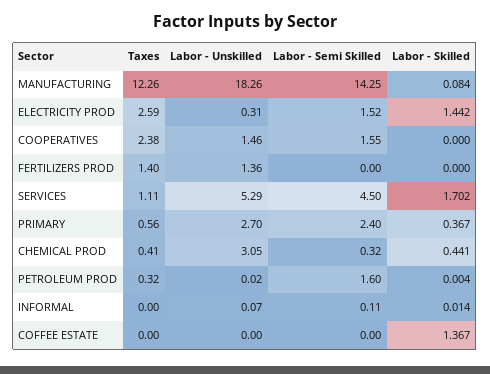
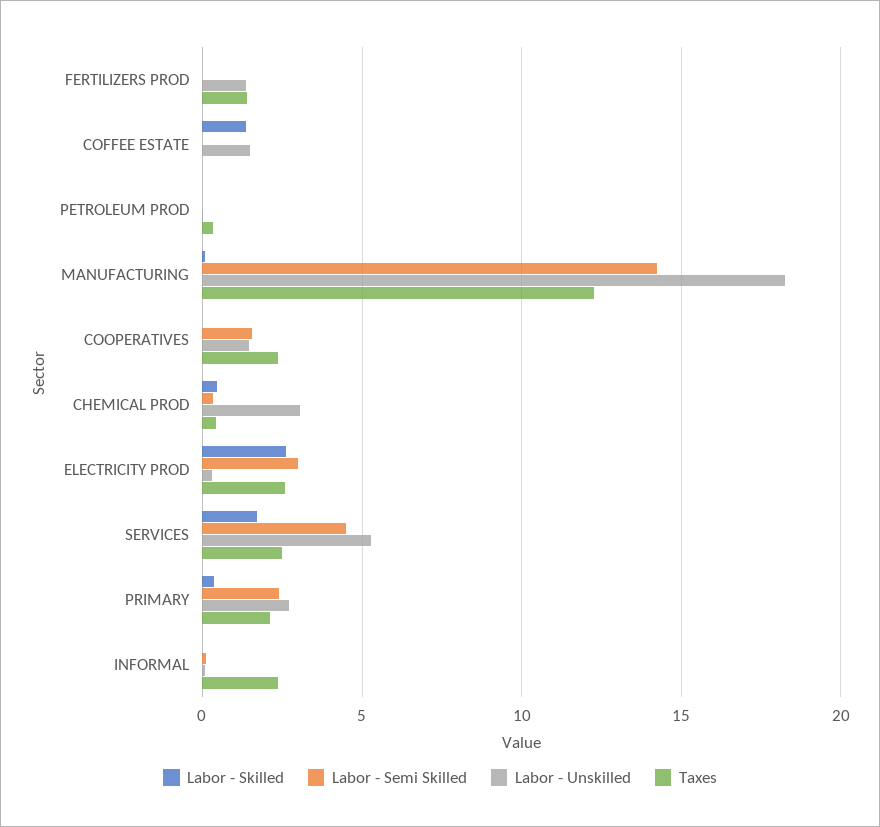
Labor - Semi Skilled, ELECTRICITY PROD: 1.52 -> 3
Labor - Skilled, ELECTRICITY PROD: 1.442 -> 2.5
Taxes, SERVICES: 1.11 -> 2.5
Taxes, PRIMARY: 0.56 -> 2
Labor - Semi Skilled, PETROLEUM PROD: 1.6 -> 0
Taxes, INFORMAL: 0 -> 2.5
Labor - Unskilled, COFFEE ESTATE: 0 -> 1.5

